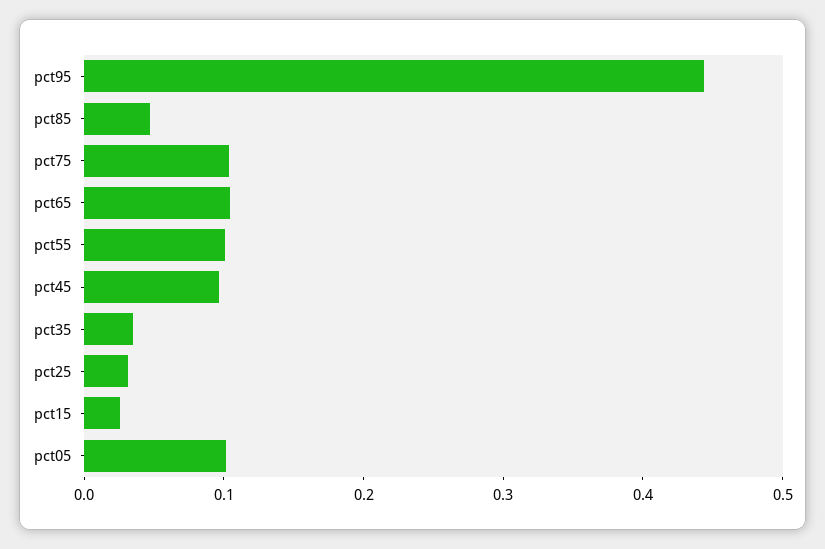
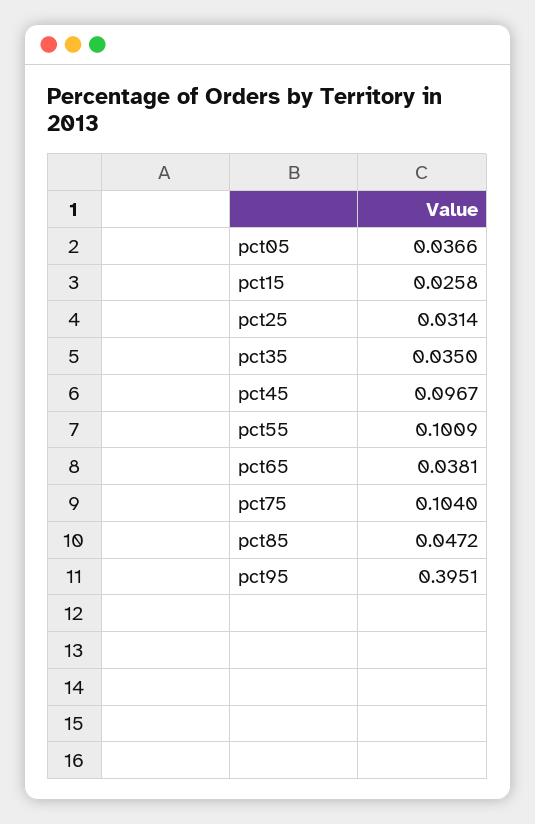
pct95: 0.44 -> 0.3951
pct65: 0.1 -> 0.0381
pct05: 0.1 -> 0.0366

